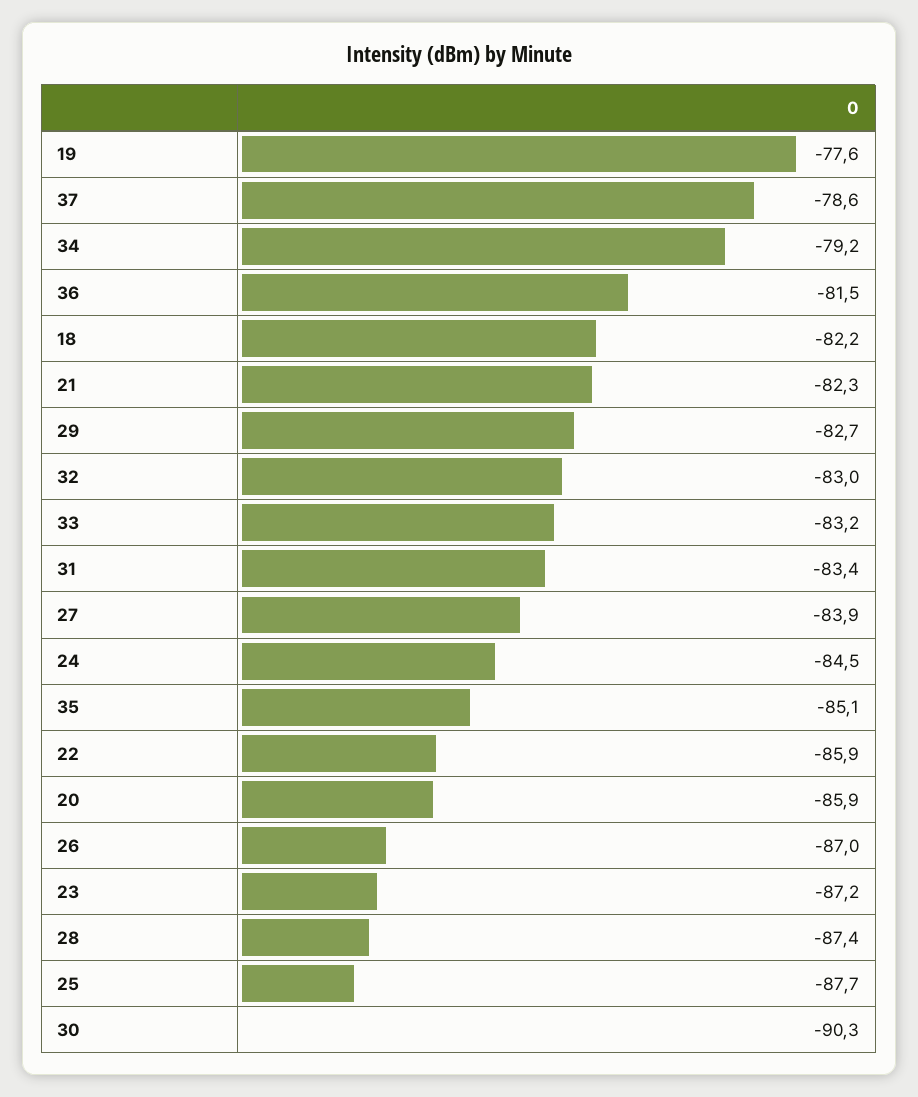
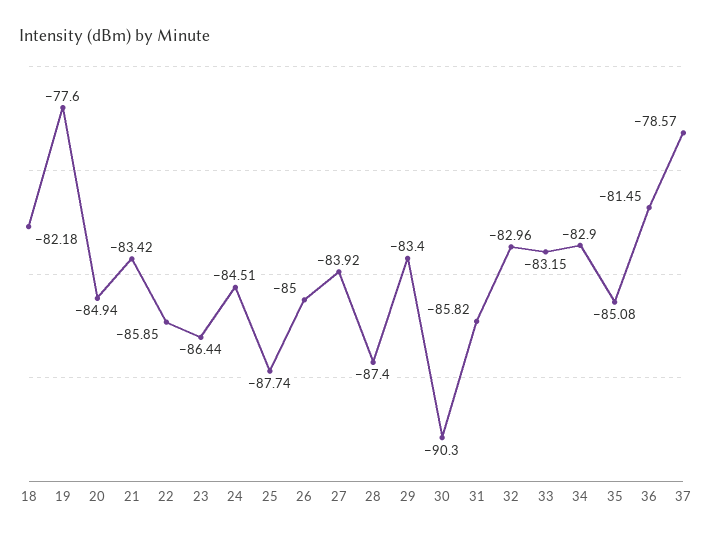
34: -79.2 -> -82.9
21: -82.3 -> -83.42
29: -82.7 -> -83.4
31: -83.4 -> -85.82
20: -85.9 -> -84.94
26: -87 -> -85
23: -87.2 -> -86.44

